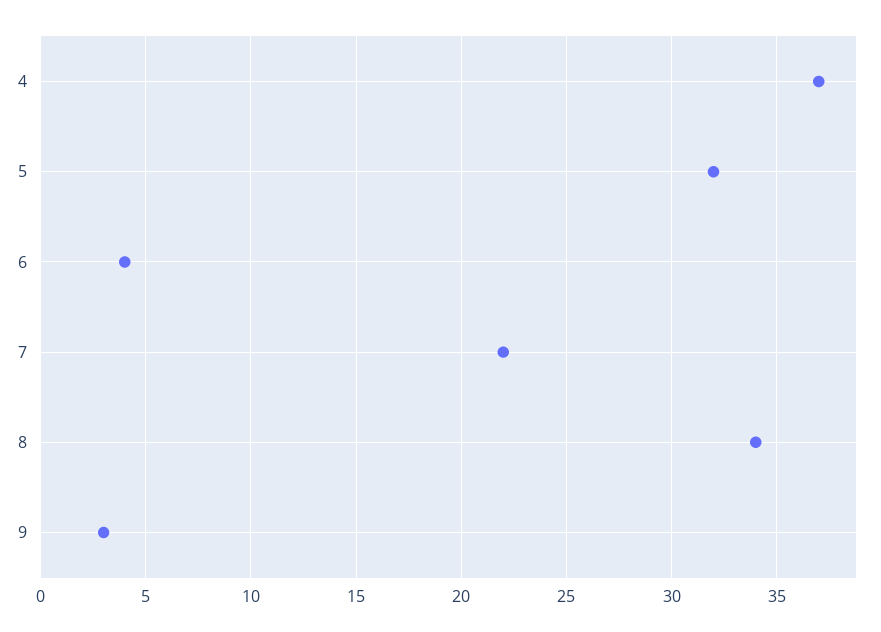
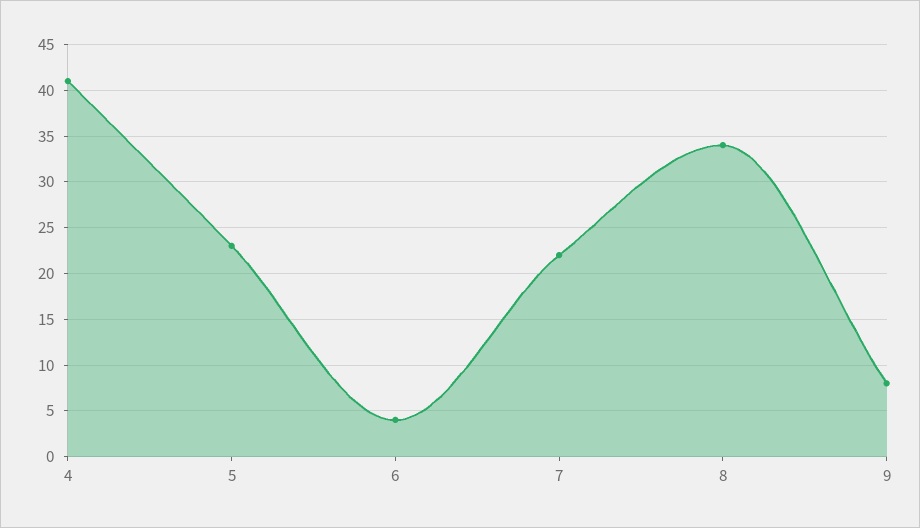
4: 37 -> 41
5: 32 -> 23
9: 3 -> 8

